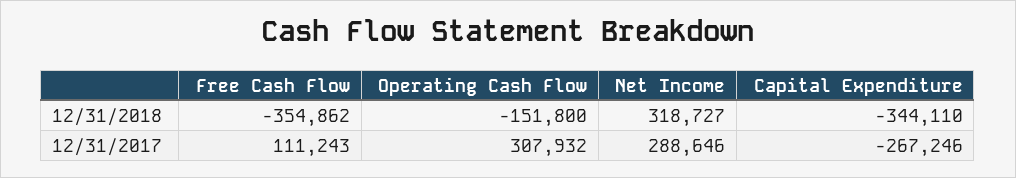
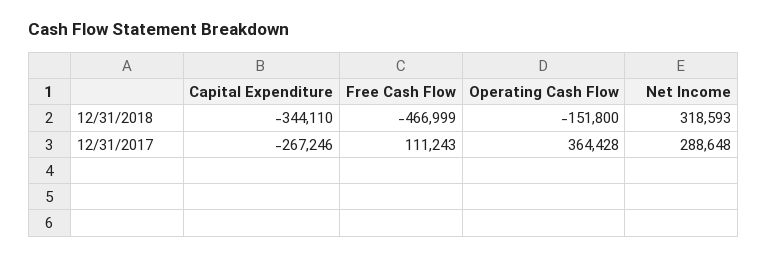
Free Cash Flow, 12/31/2018: -354862 -> -466999
Net Income, 12/31/2018: 318727 -> 318593
Operating Cash Flow, 12/31/2017: 307932 -> 364428
Net Income, 12/31/2017: 288646 -> 288648

